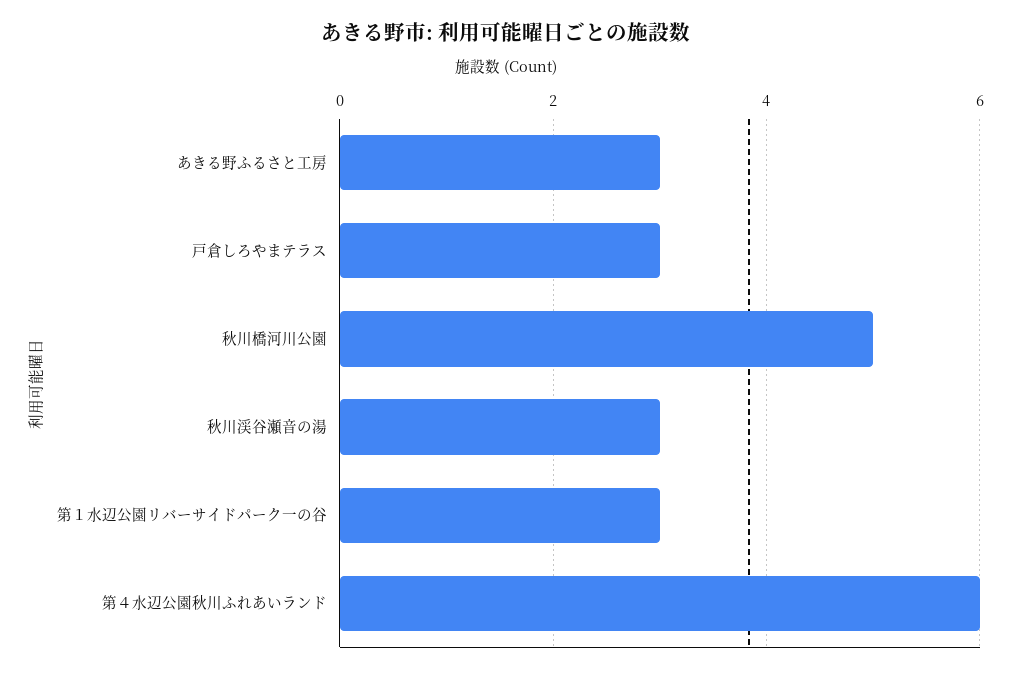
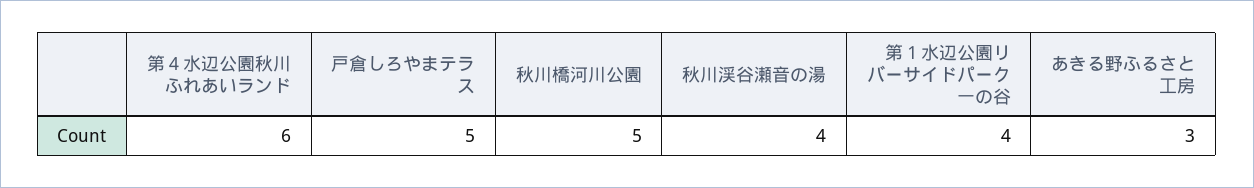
戸倉しろやまテラス: 3 -> 5
秋川渓谷瀬音の湯: 3 -> 4
第１水辺公園リバーサイドパーク一の谷: 3 -> 4

